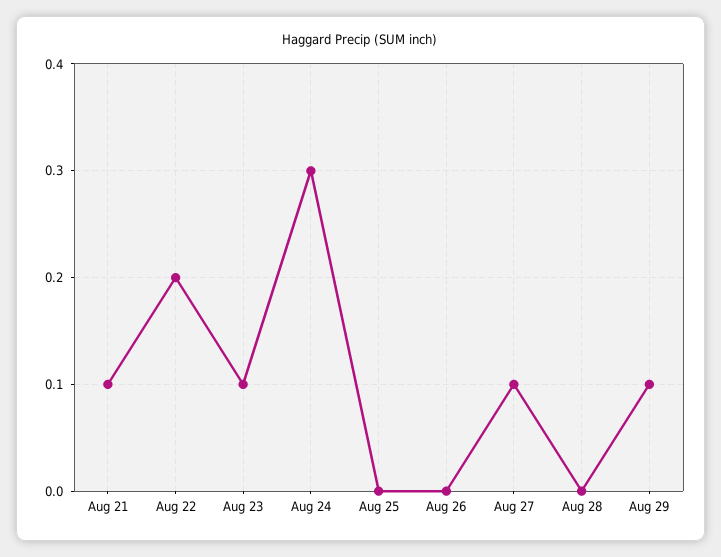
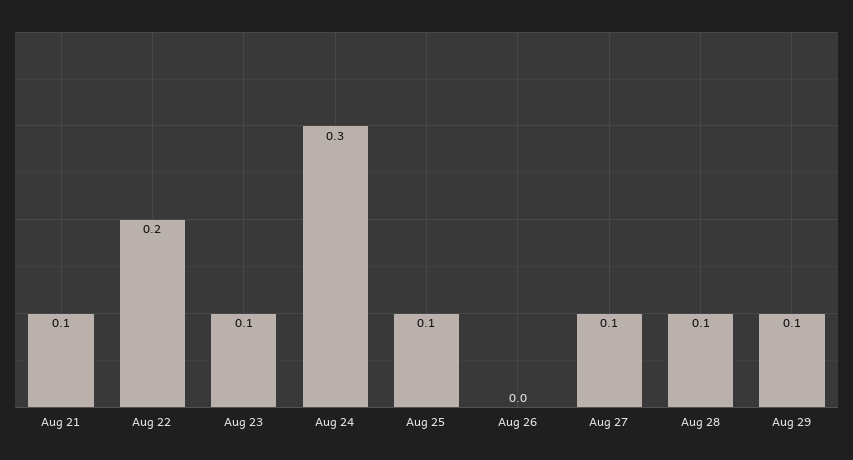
Aug 25: 0 -> 0.1
Aug 28: 0 -> 0.1

